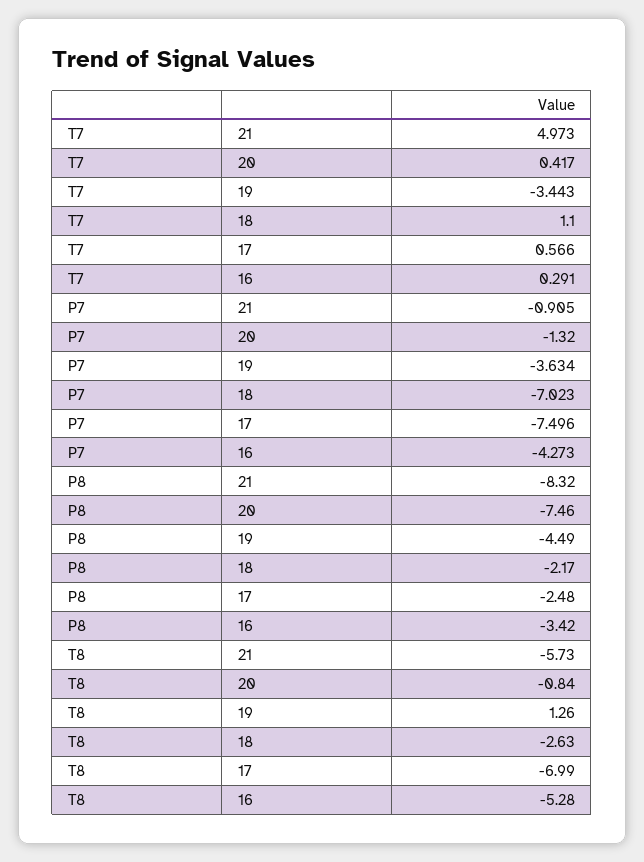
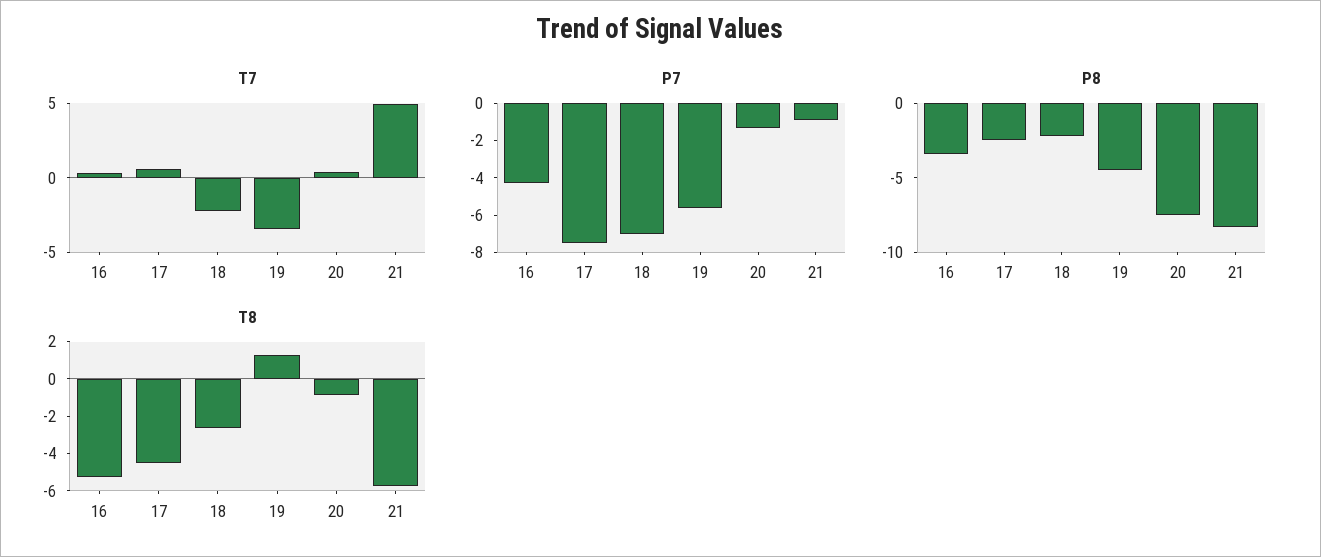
T7, 18: 1.1 -> -2
P7, 19: -3.634 -> -5.5
T8, 17: -6.99 -> -4.5

